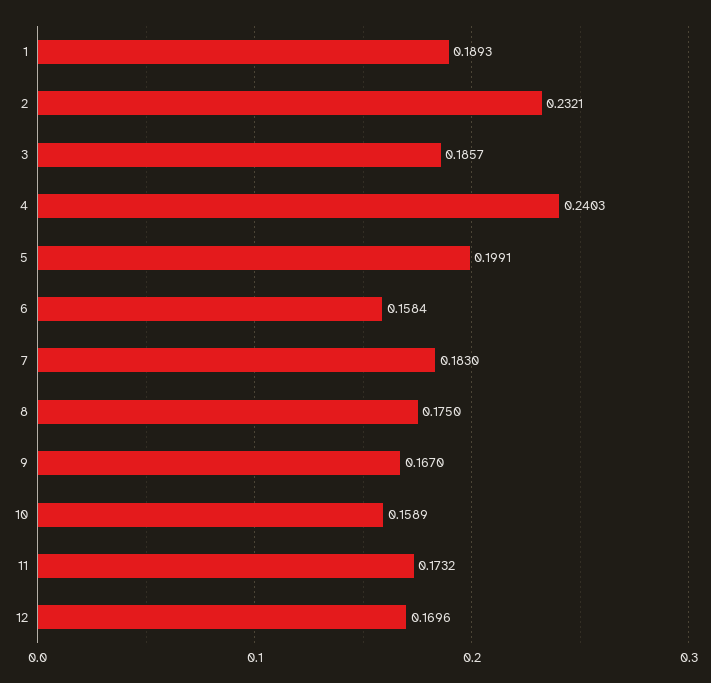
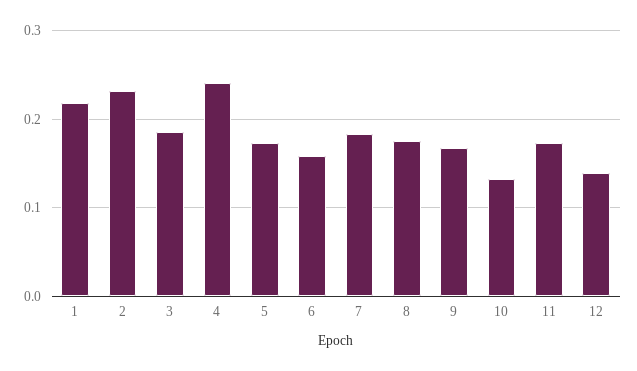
1: 0.1893 -> 0.22
5: 0.1991 -> 0.17
10: 0.1589 -> 0.13
12: 0.1696 -> 0.14

